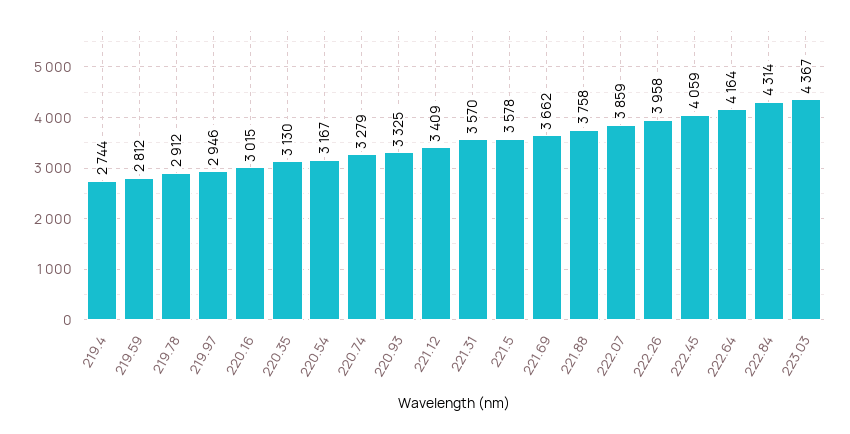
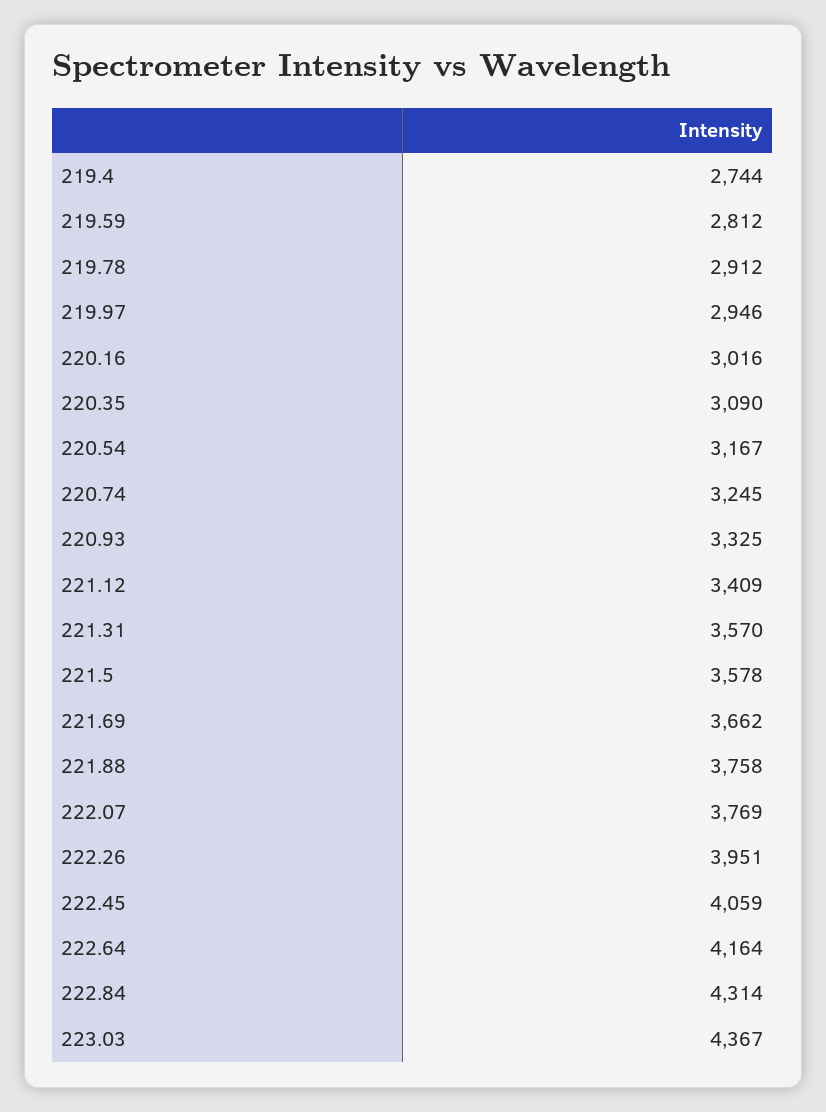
220.16: 3015 -> 3016
220.35: 3130 -> 3090
220.74: 3279 -> 3245
222.07: 3859 -> 3769
222.26: 3958 -> 3951

